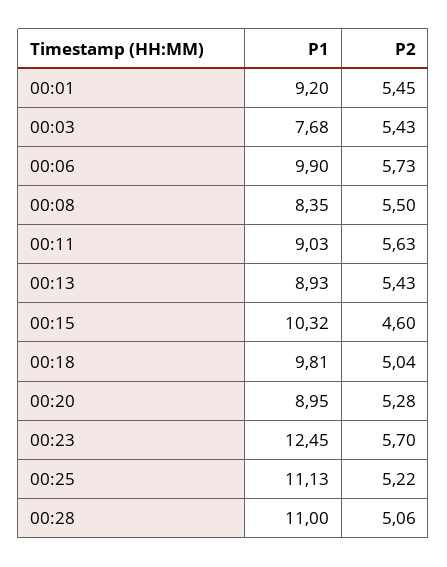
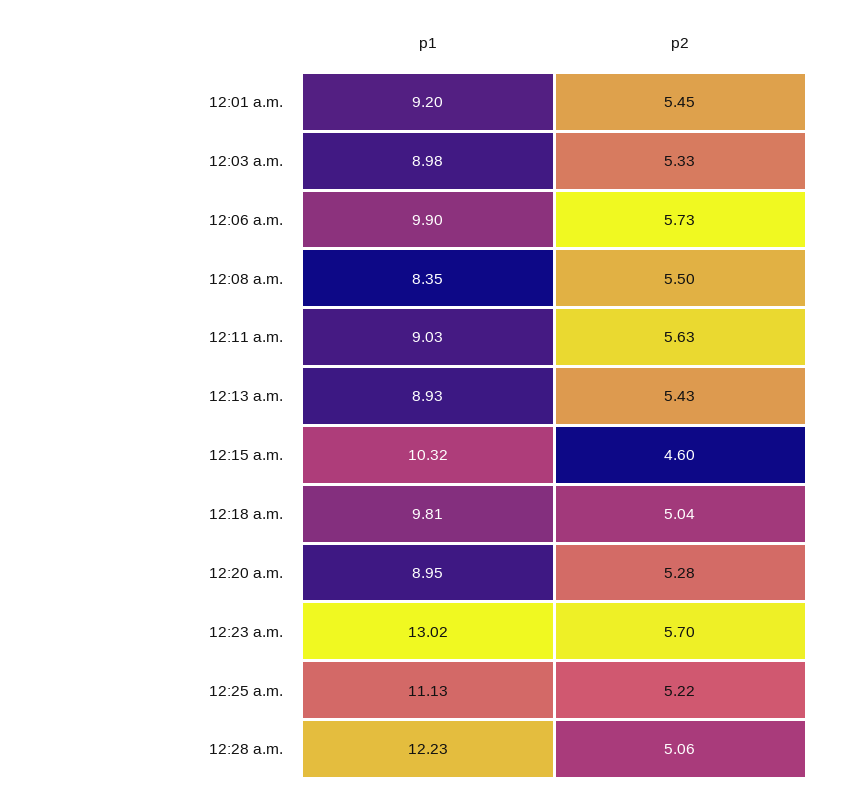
P1, 00:03: 7.68 -> 8.98
P2, 00:03: 5.43 -> 5.33
P1, 00:23: 12.45 -> 13.02
P1, 00:28: 11 -> 12.23

